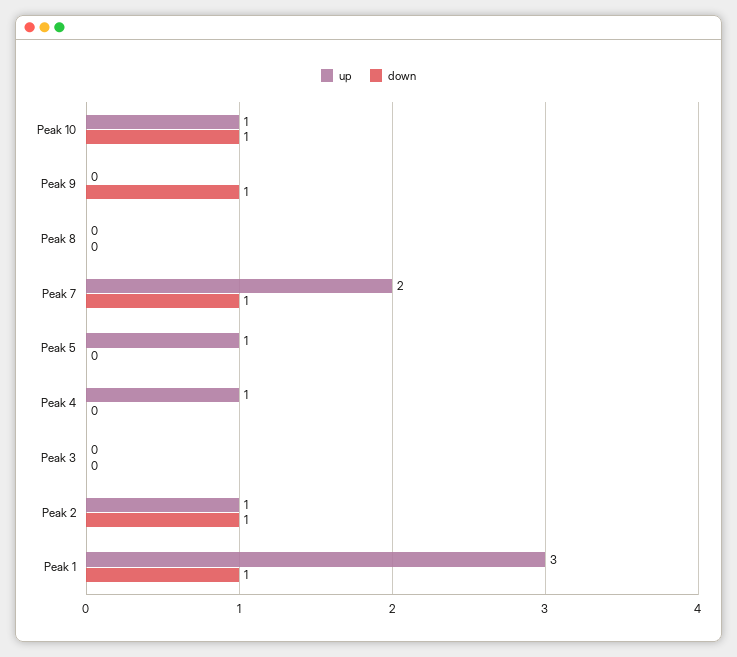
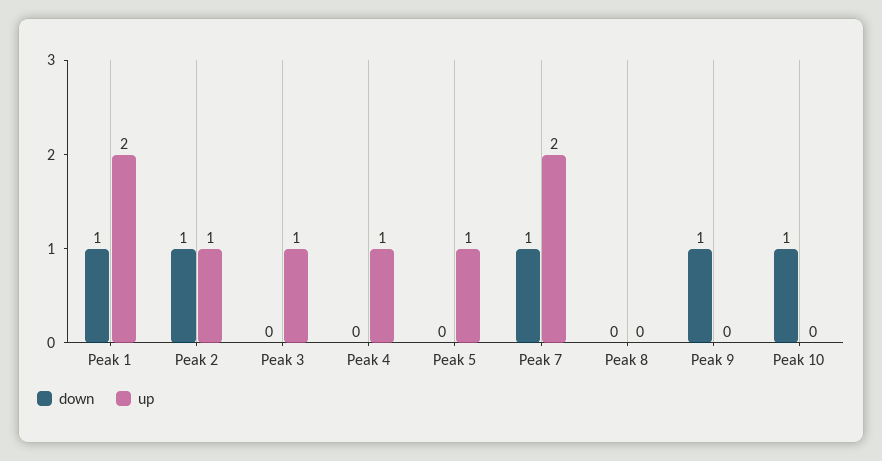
up, Peak 10: 1 -> 0
up, Peak 3: 0 -> 1
up, Peak 1: 3 -> 2

